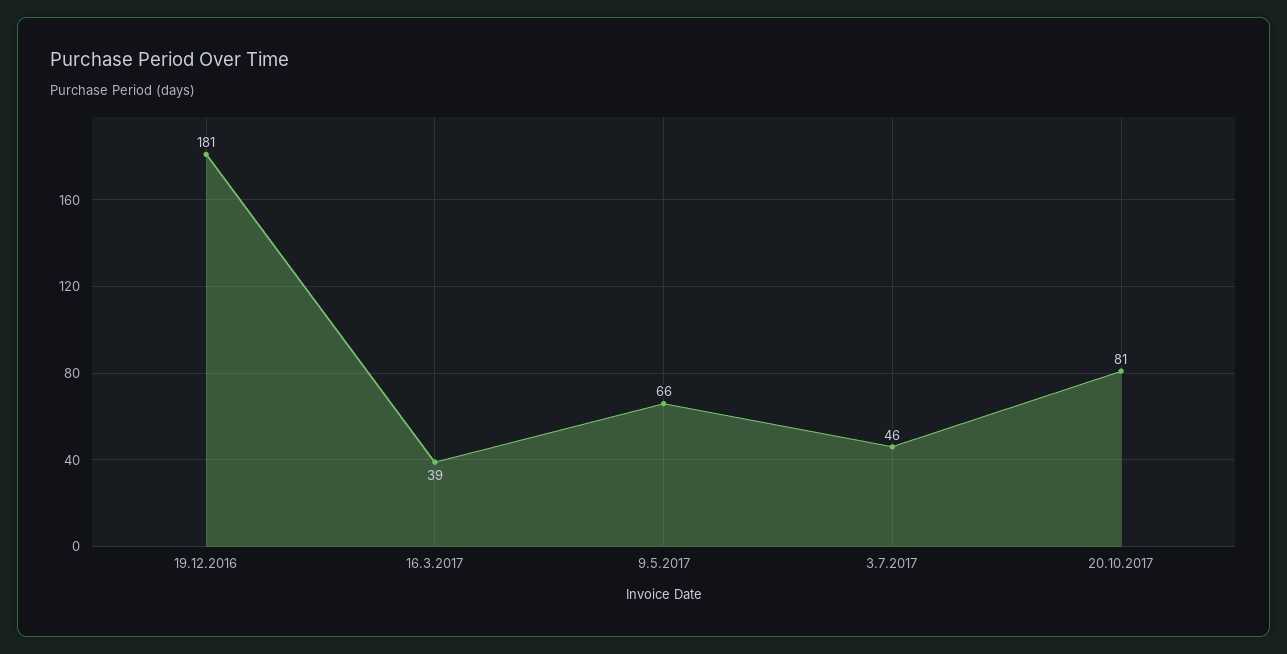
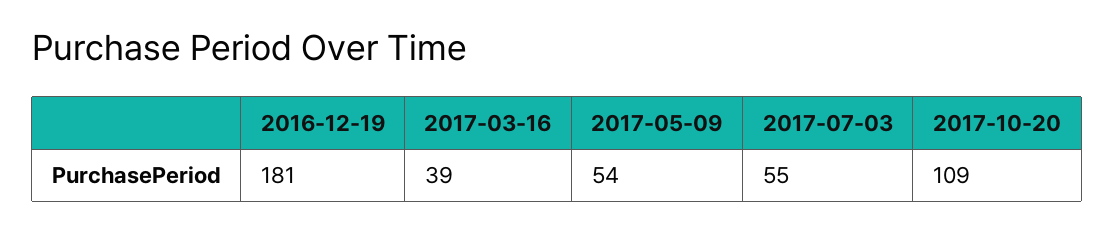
9.5.2017: 66 -> 54
3.7.2017: 46 -> 55
20.10.2017: 81 -> 109

